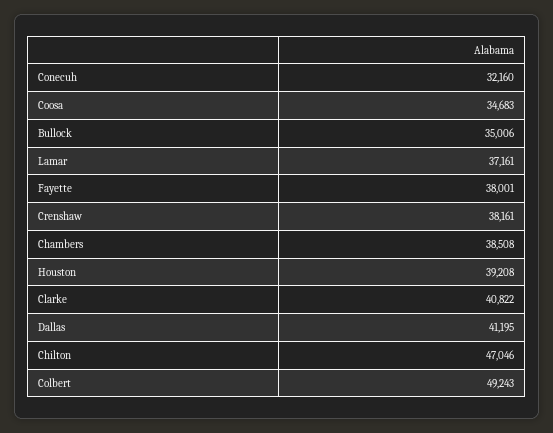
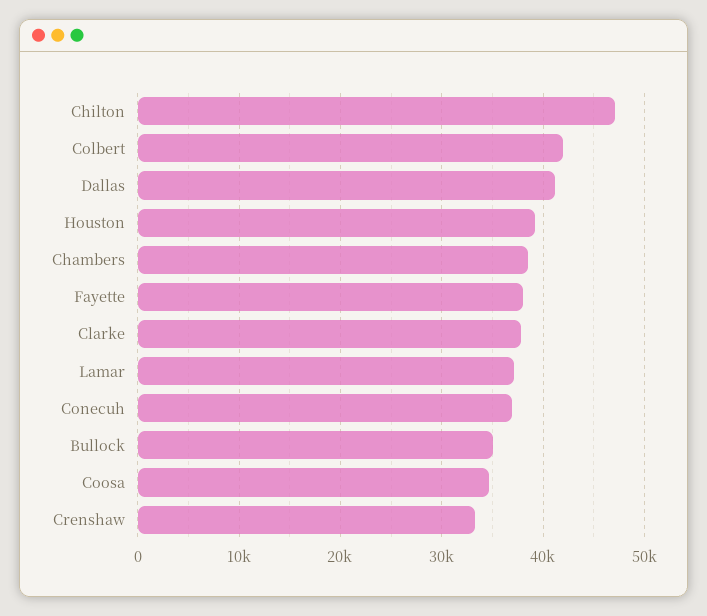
Conecuh: 32160 -> 37000
Crenshaw: 38161 -> 33000
Clarke: 40822 -> 38000
Colbert: 49243 -> 42000

